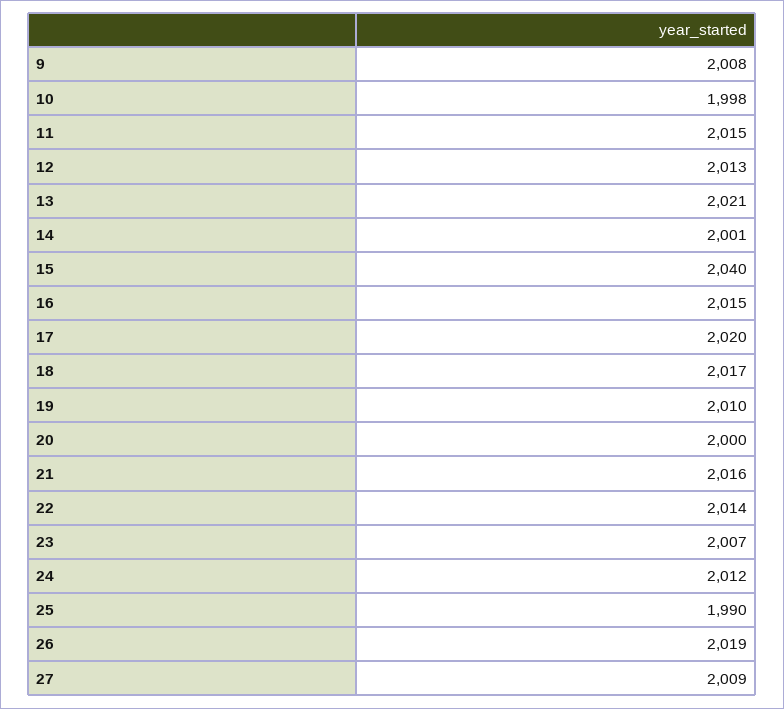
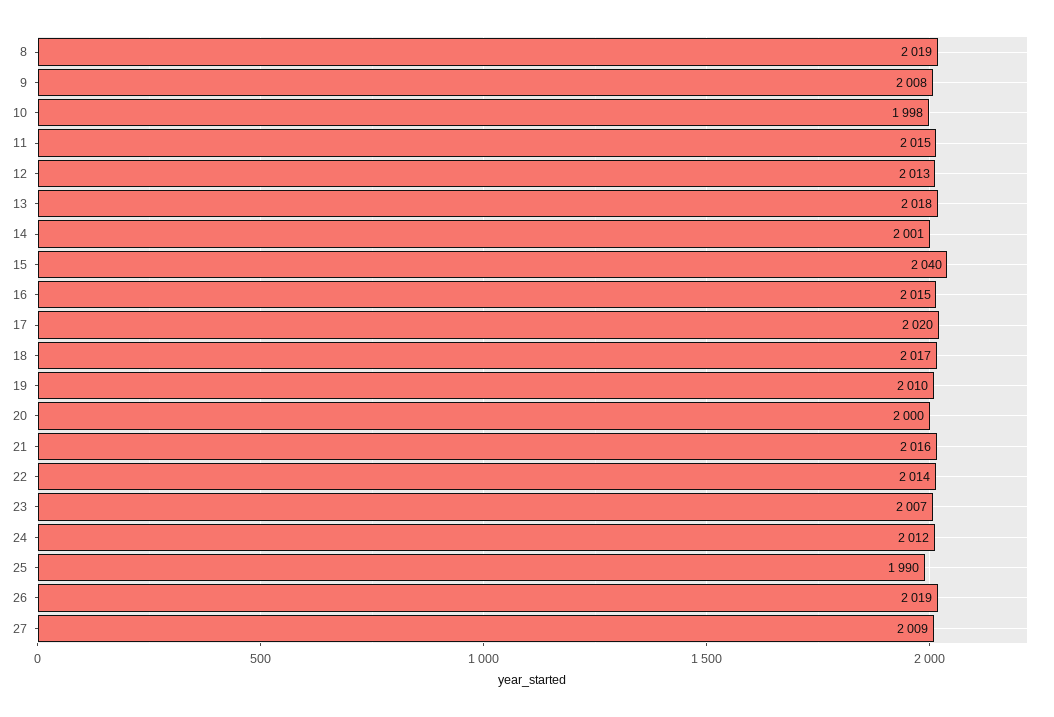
13: 2021 -> 2018
8: none -> 2019

